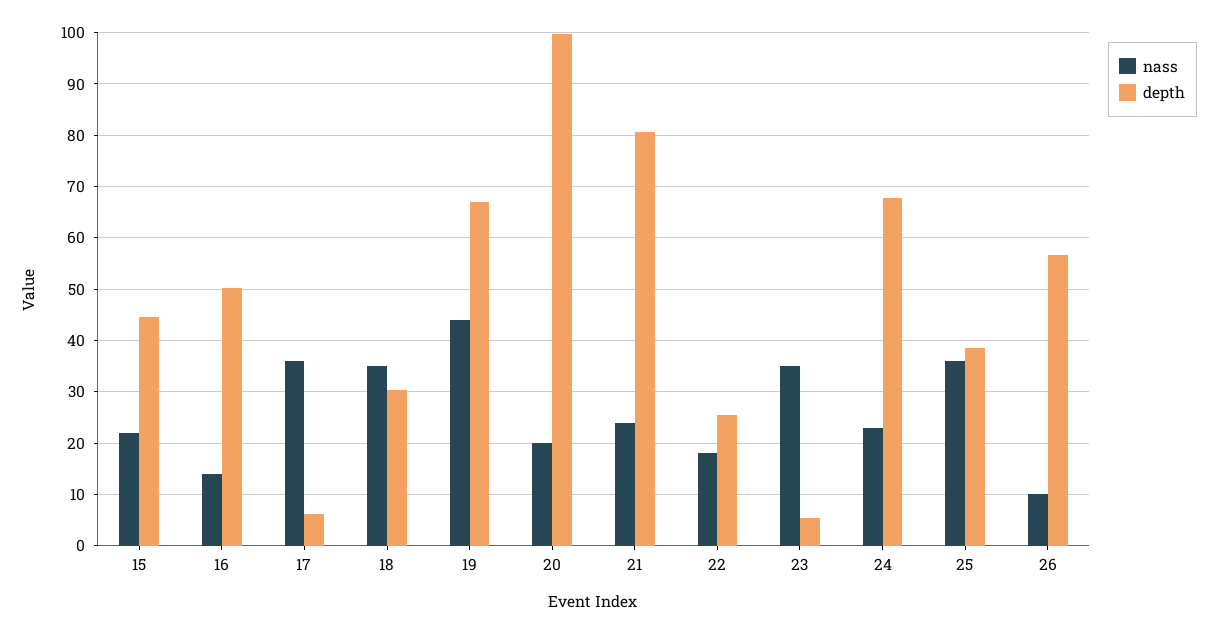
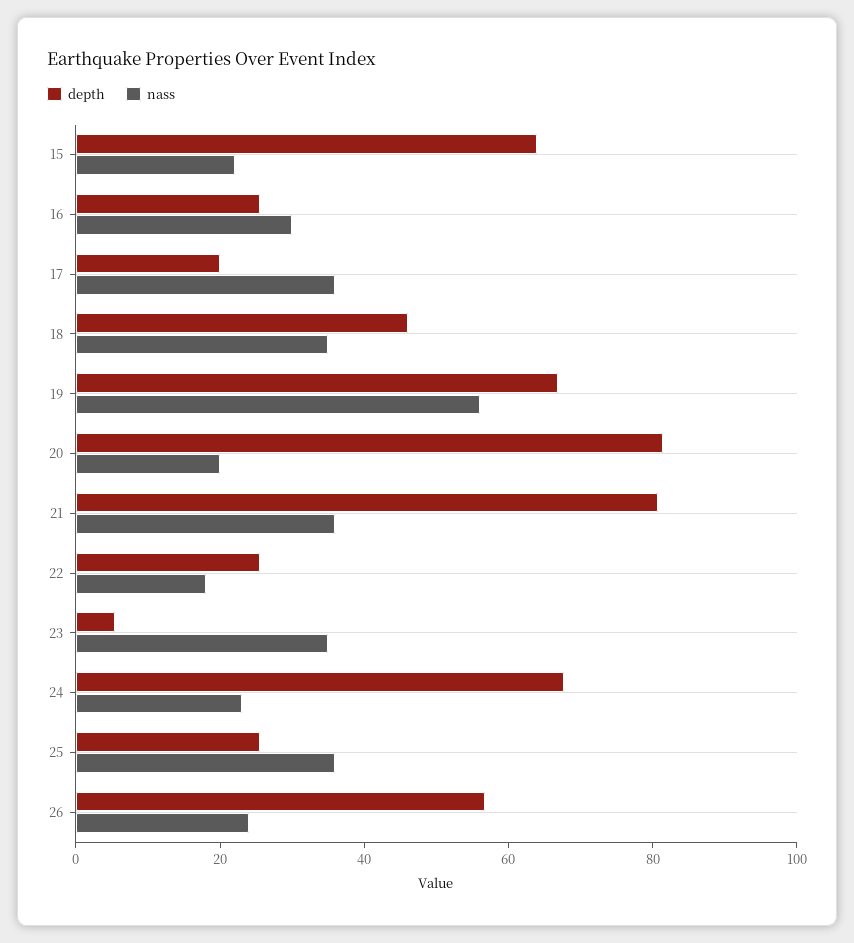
depth, 15: 44 -> 65
nass, 16: 14 -> 30
depth, 16: 50 -> 25
depth, 17: 6 -> 20
depth, 18: 30 -> 45
nass, 19: 44 -> 55
depth, 20: 100 -> 80
nass, 21: 24 -> 35
depth, 25: 38 -> 25
nass, 26: 10 -> 25

